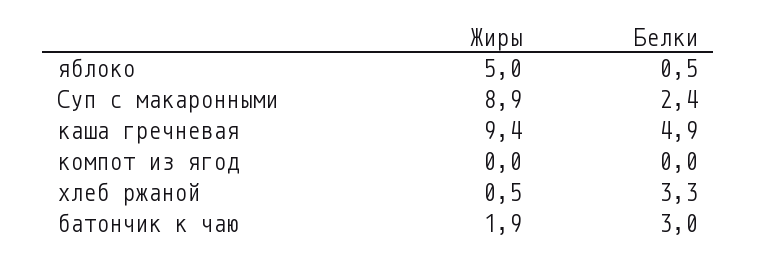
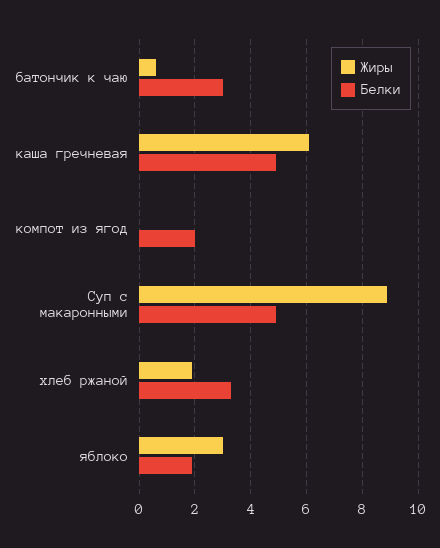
Жиры, яблоко: 5 -> 3
Белки, яблоко: 0.5 -> 2
Белки, Суп с макаронными: 2.4 -> 5
Жиры, каша гречневая: 9.4 -> 6
Белки, компот из ягод: 0 -> 2
Жиры, хлеб ржаной: 0.5 -> 2
Жиры, батончик к чаю: 1.9 -> 0.5

